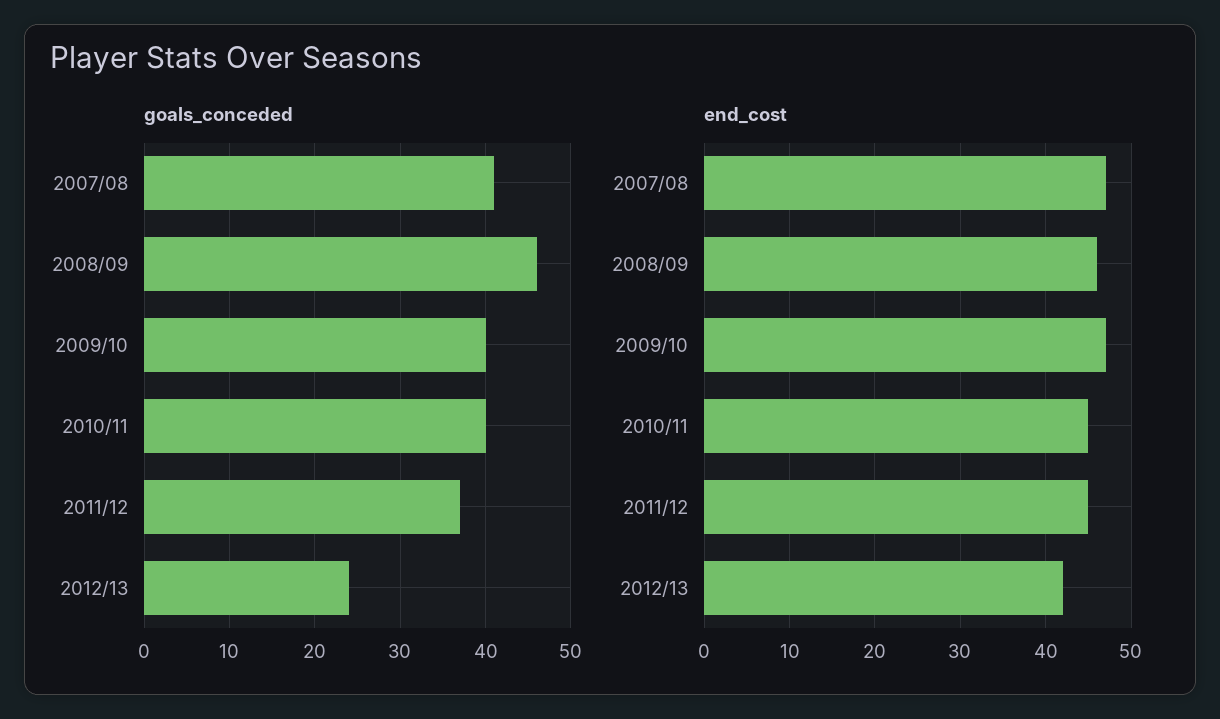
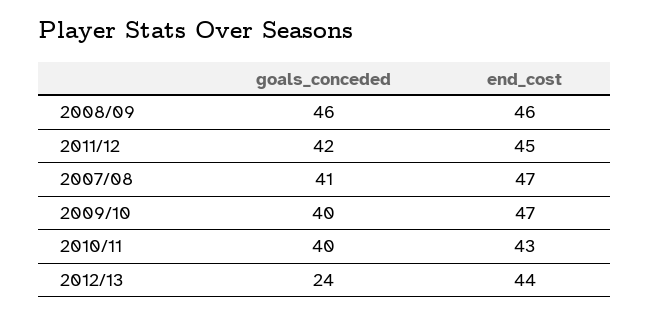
goals_conceded, 2011/12: 37 -> 42
end_cost, 2010/11: 45 -> 43
end_cost, 2012/13: 42 -> 44

